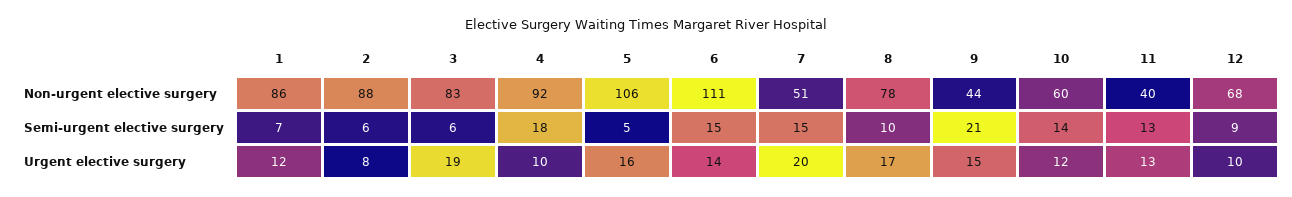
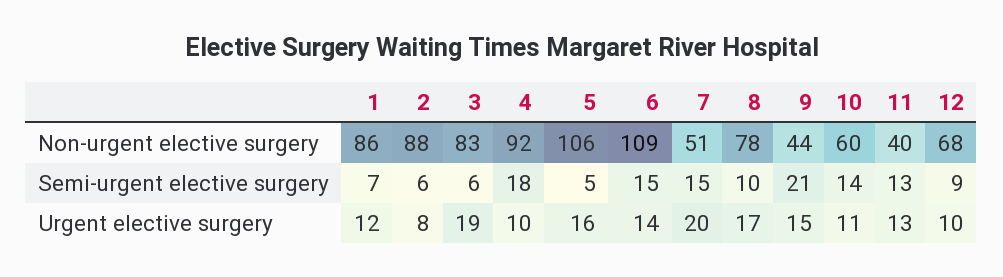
6, Non-urgent elective surgery: 111 -> 109
10, Urgent elective surgery: 12 -> 11

